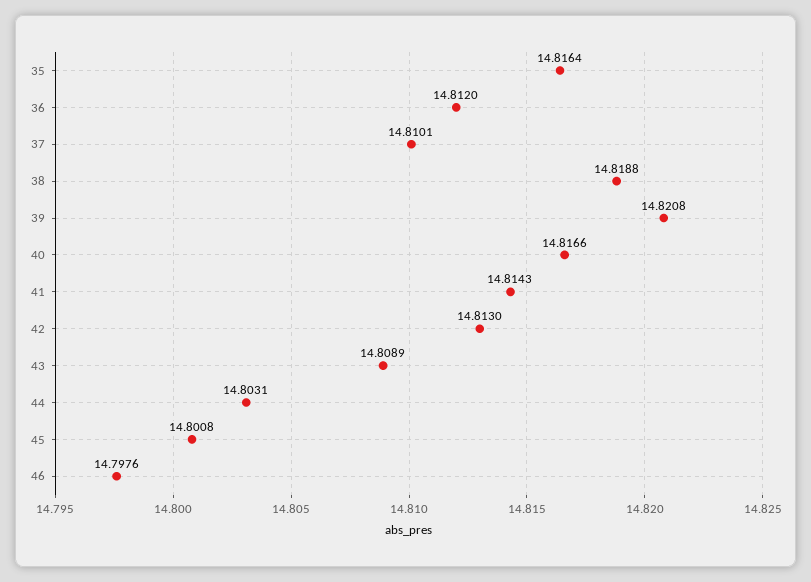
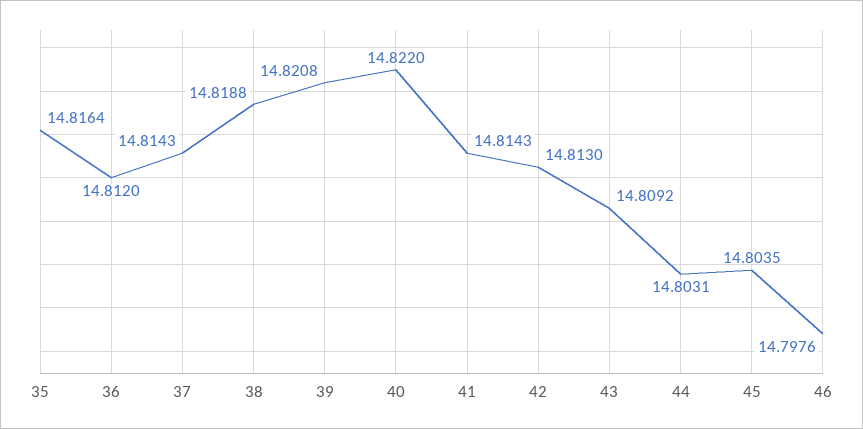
37: 14.8101 -> 14.8143
40: 14.8166 -> 14.822
43: 14.8089 -> 14.8092
45: 14.8008 -> 14.8035

